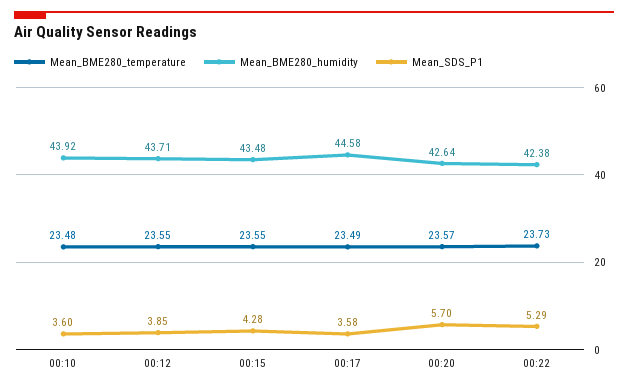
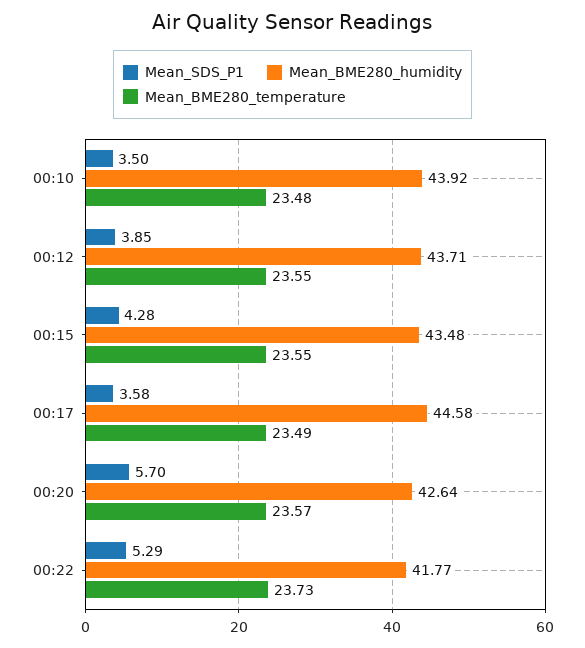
Mean_SDS_P1, 00:10: 3.6 -> 3.5
Mean_BME280_humidity, 00:22: 42.38 -> 41.77

